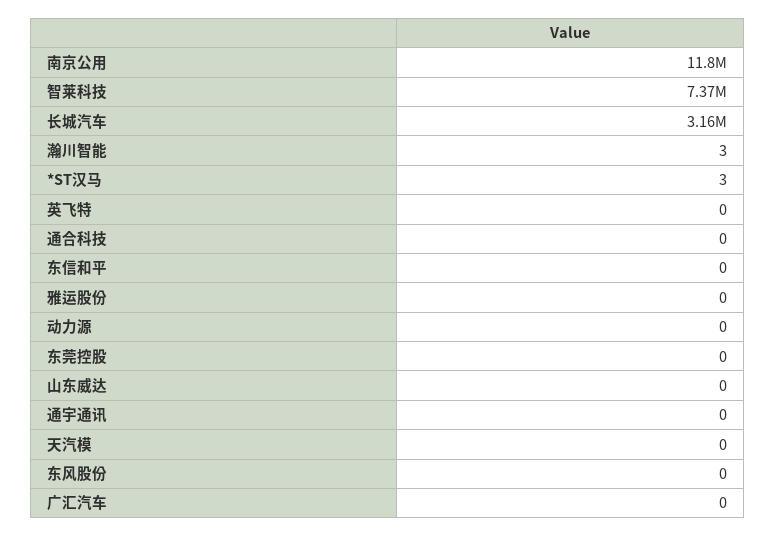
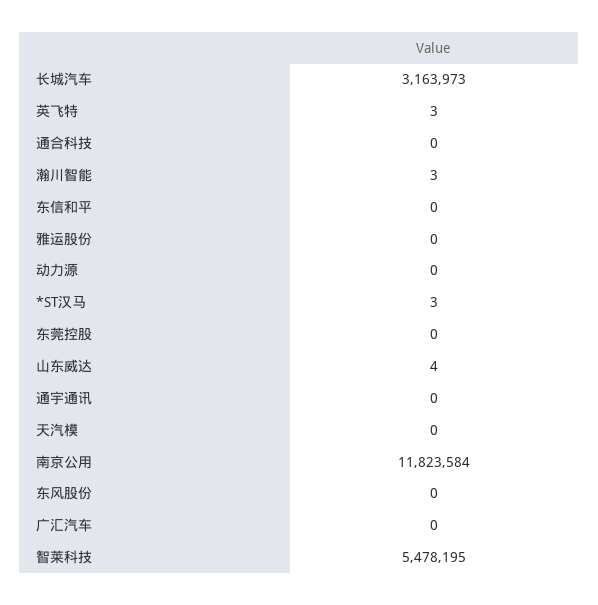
智莱科技: 7370000 -> 5478195
英飞特: 0 -> 3
山东威达: 0 -> 4

